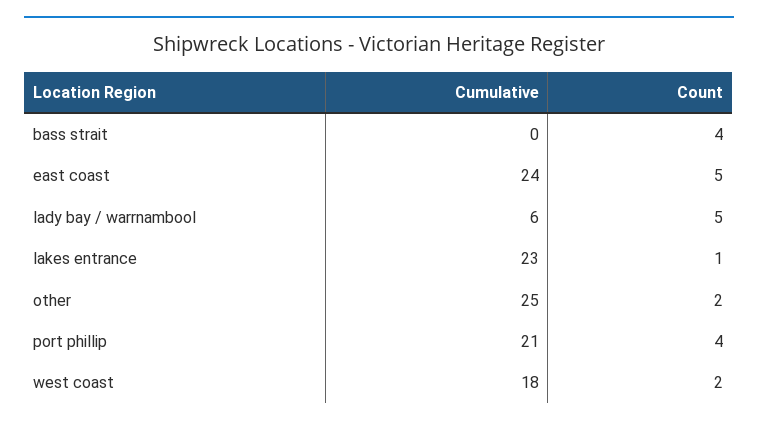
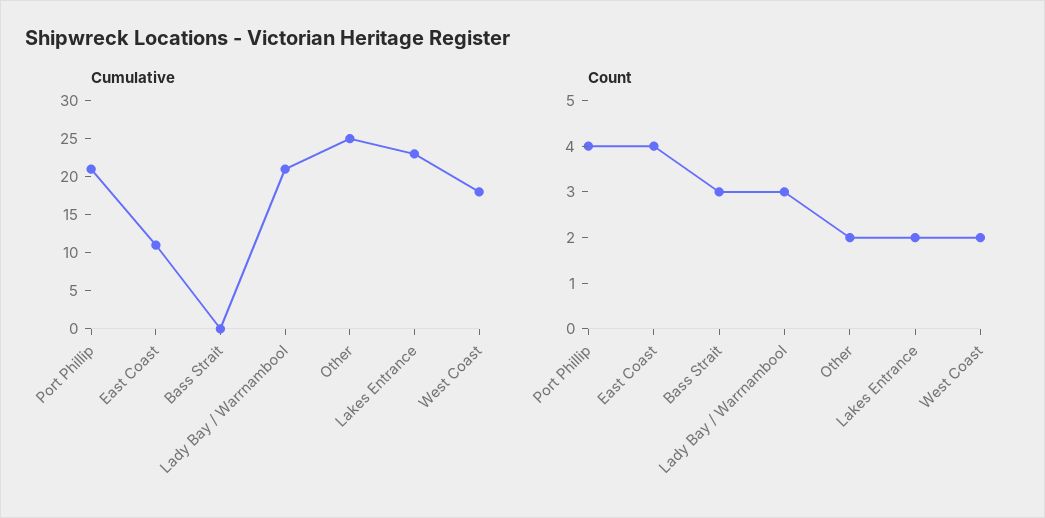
Count, bass strait: 4 -> 3
Cumulative, east coast: 24 -> 10
Count, east coast: 5 -> 4
Cumulative, lady bay / warrnambool: 6 -> 20
Count, lady bay / warrnambool: 5 -> 3
Count, lakes entrance: 1 -> 2

